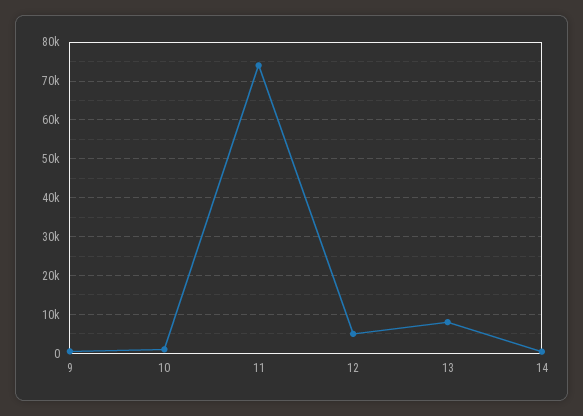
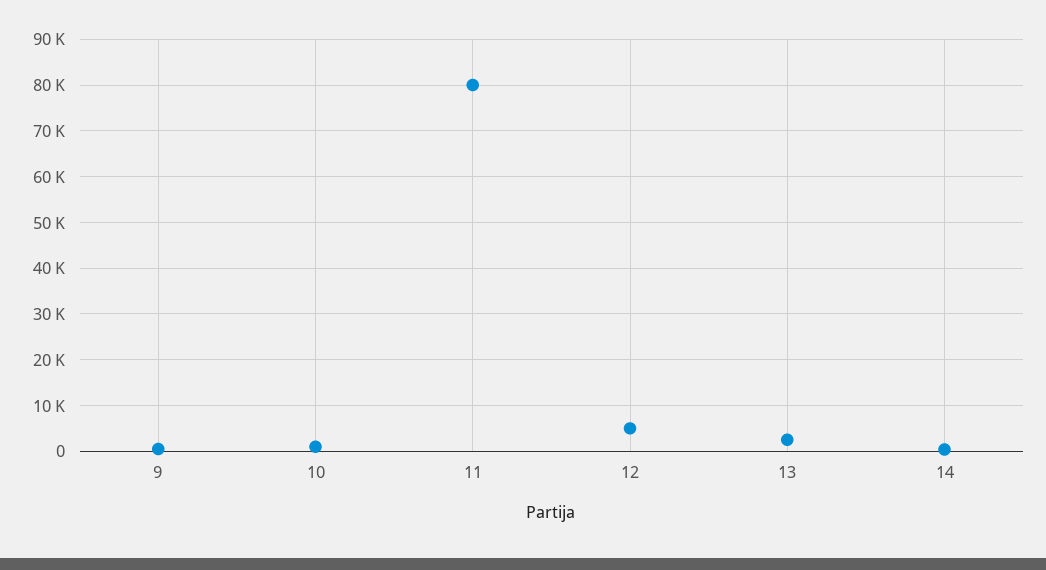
11: 74000 -> 80000
13: 8000 -> 2000

